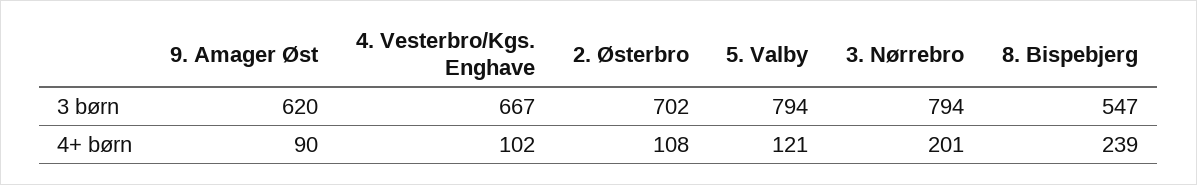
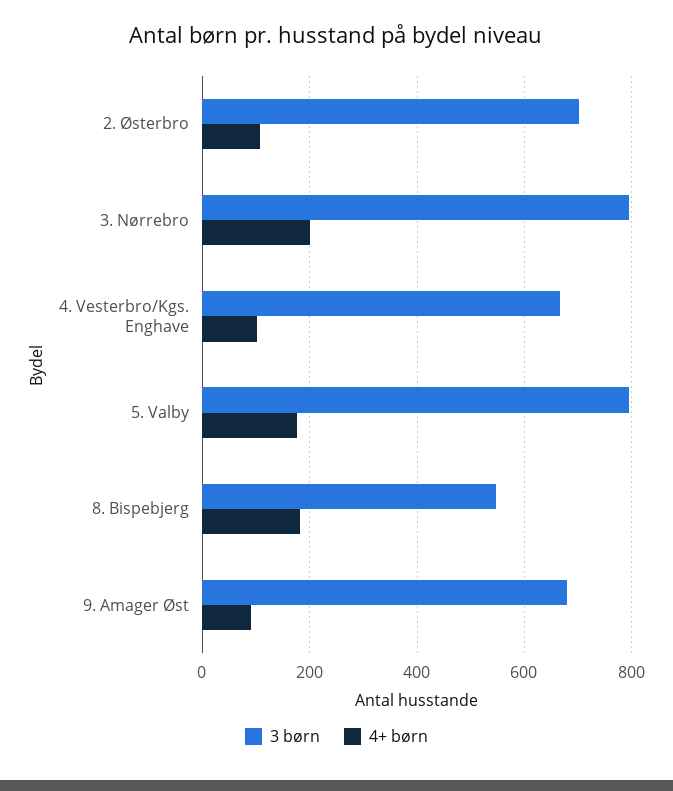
3 børn, 9. Amager Øst: 620 -> 680
4+ børn, 5. Valby: 121 -> 180
4+ børn, 8. Bispebjerg: 239 -> 180

